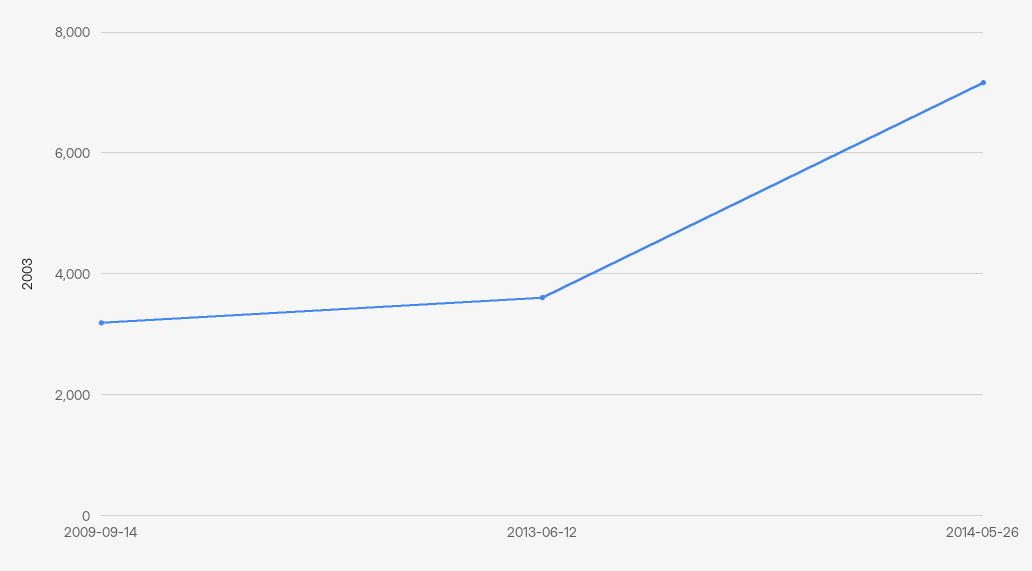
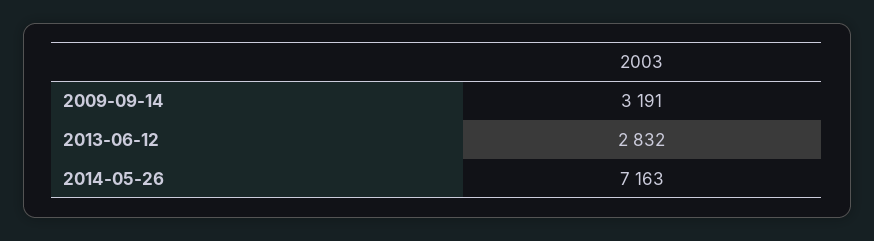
2013-06-12: 3600 -> 2832

